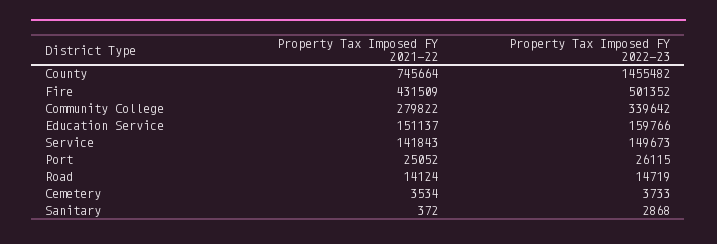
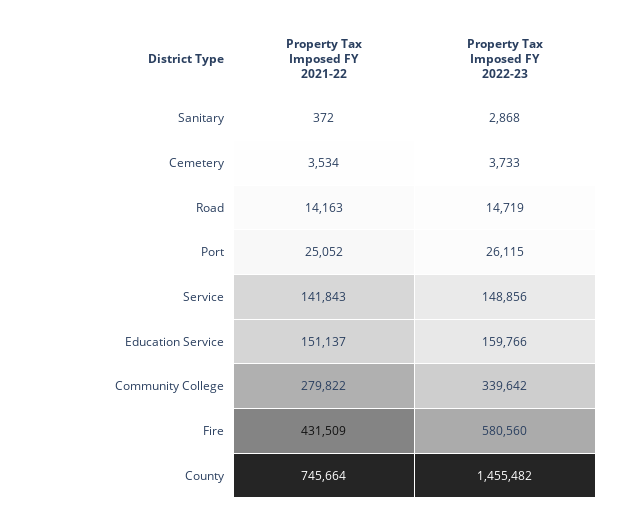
Property Tax Imposed FY 2022-23, Fire: 501352 -> 580560
Property Tax Imposed FY 2022-23, Service: 149673 -> 148856
Property Tax Imposed FY 2021-22, Road: 14124 -> 14163

